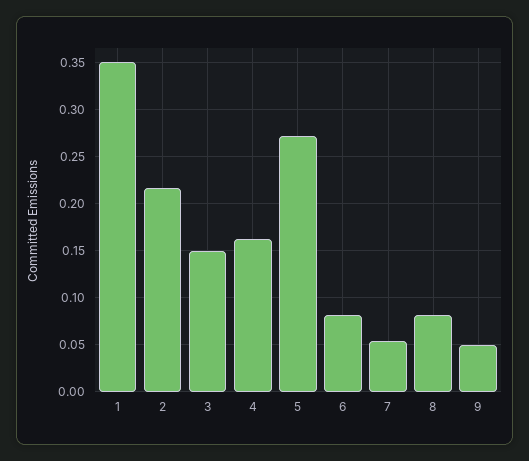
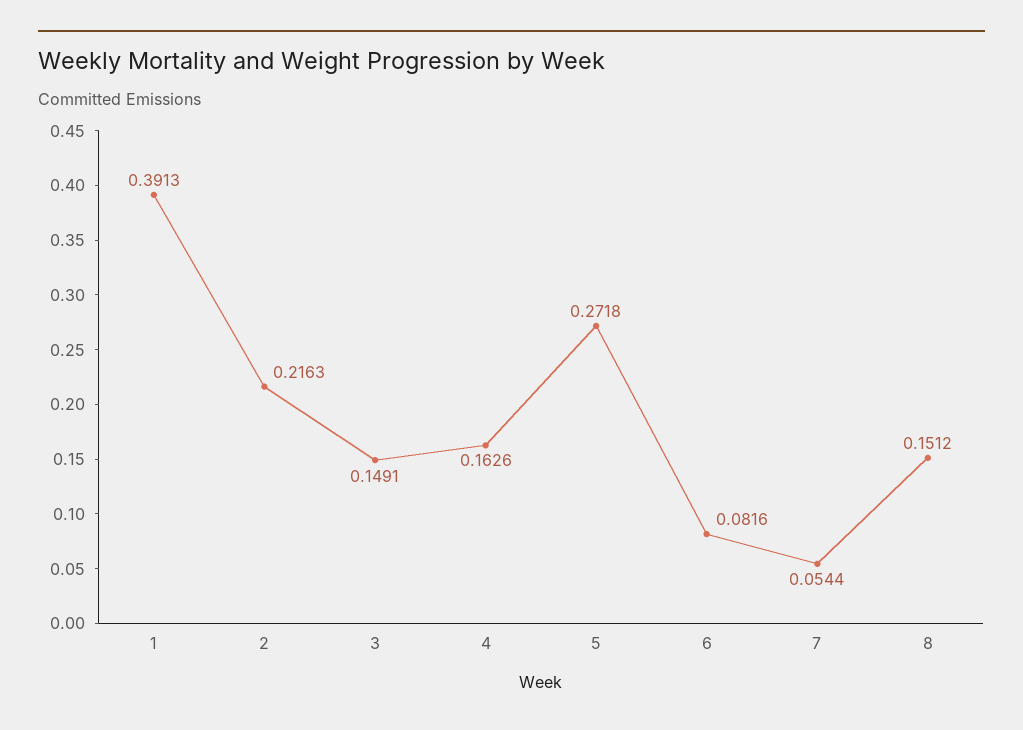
1: 0.35 -> 0.3913
8: 0.08 -> 0.1512
9: 0.05 -> none

